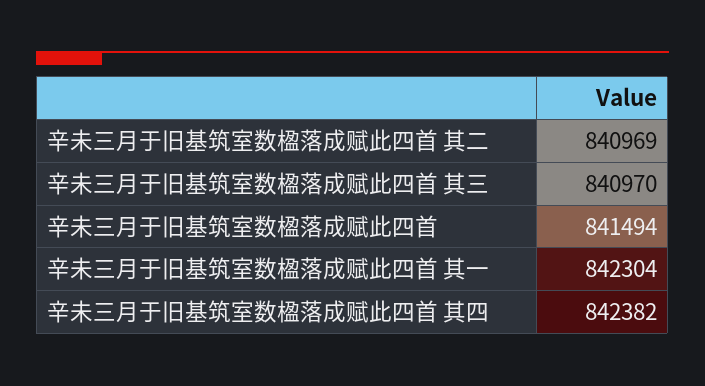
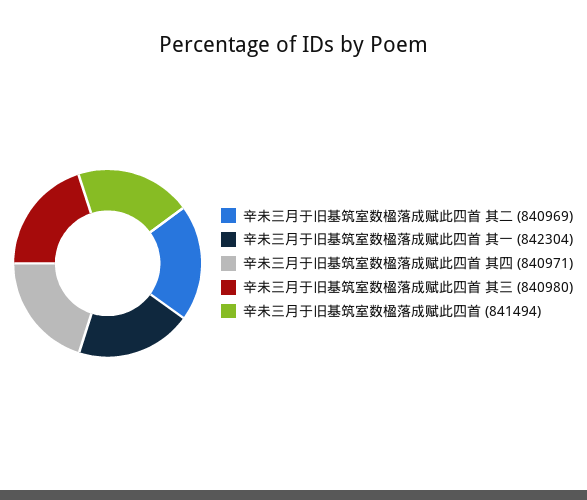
辛未三月于旧基筑室数楹落成赋此四首 其三: 840970 -> 840980
辛未三月于旧基筑室数楹落成赋此四首 其四: 842382 -> 840971

